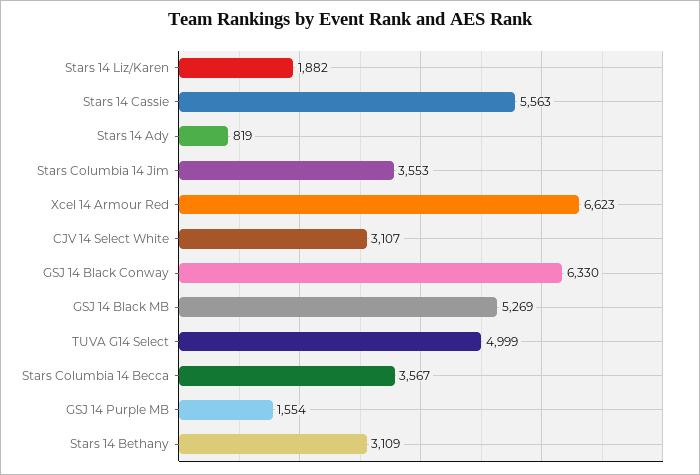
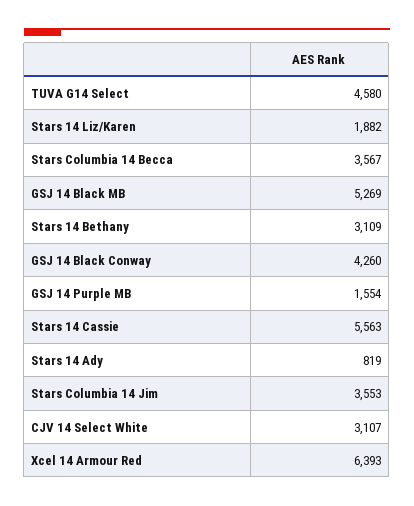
Xcel 14 Armour Red: 6623 -> 6393
GSJ 14 Black Conway: 6330 -> 4260
TUVA G14 Select: 4999 -> 4580

